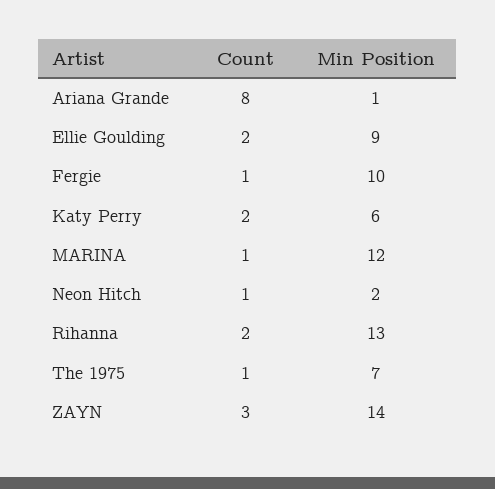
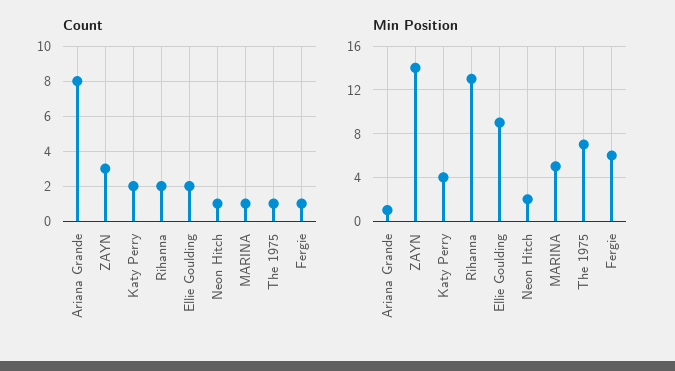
Min Position, Fergie: 10 -> 6
Min Position, Katy Perry: 6 -> 4
Min Position, MARINA: 12 -> 5

